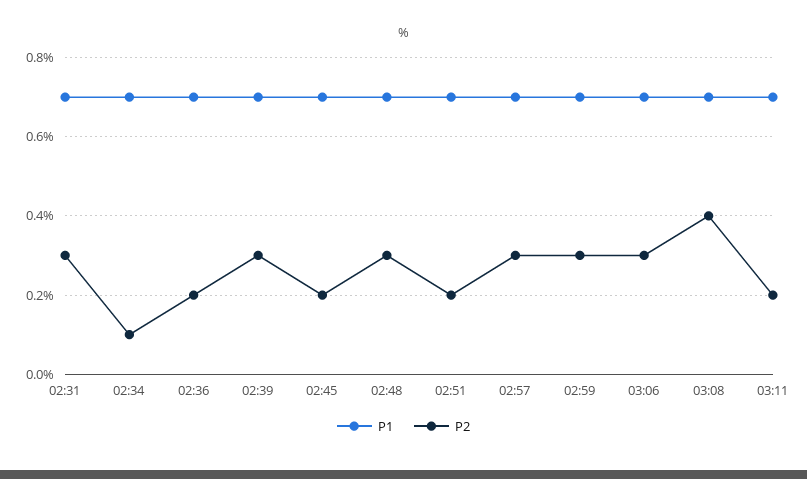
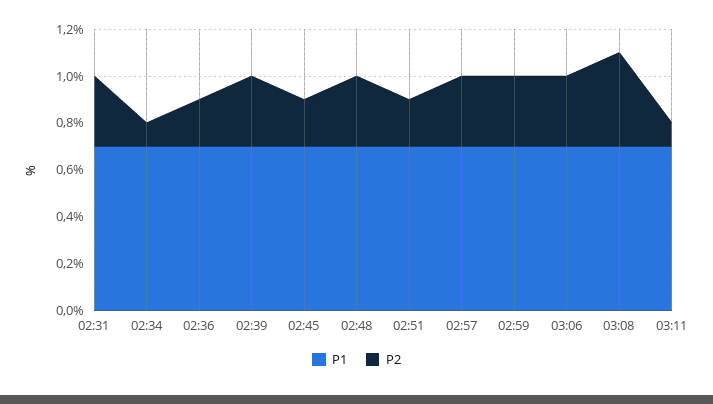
P2, 03:11: 0.2 -> 0.1

